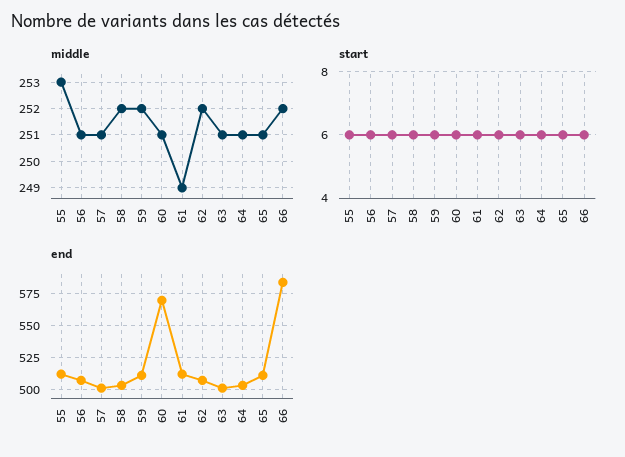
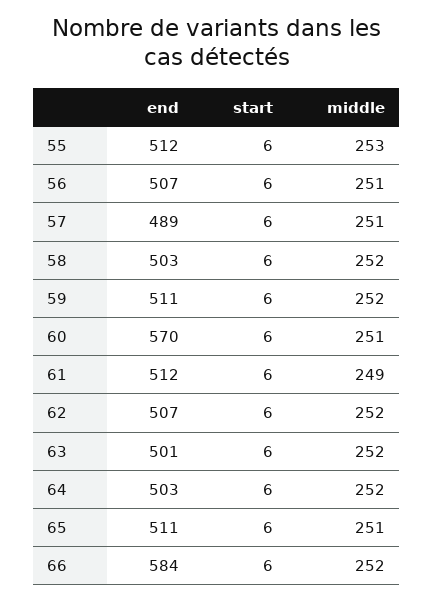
middle, 63: 251 -> 252
middle, 64: 251 -> 252
end, 57: 500 -> 489

